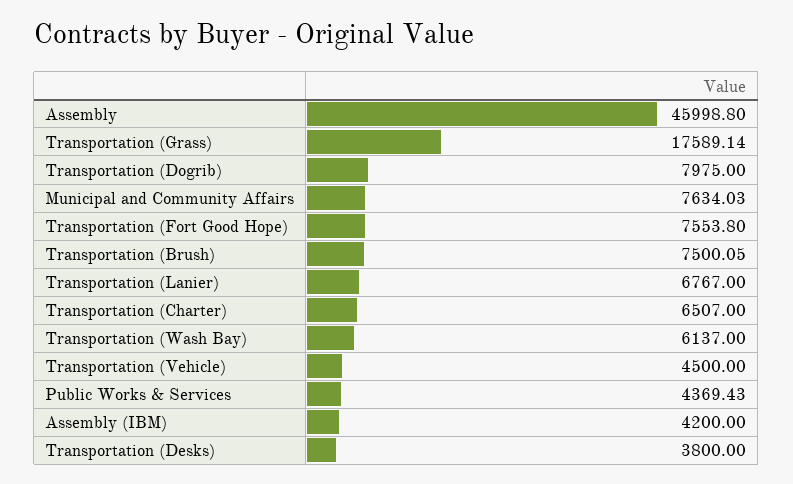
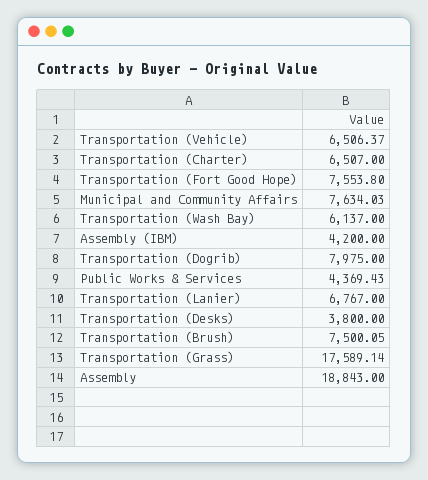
Assembly: 45998.8 -> 18843
Transportation (Vehicle): 4500 -> 6506.37

